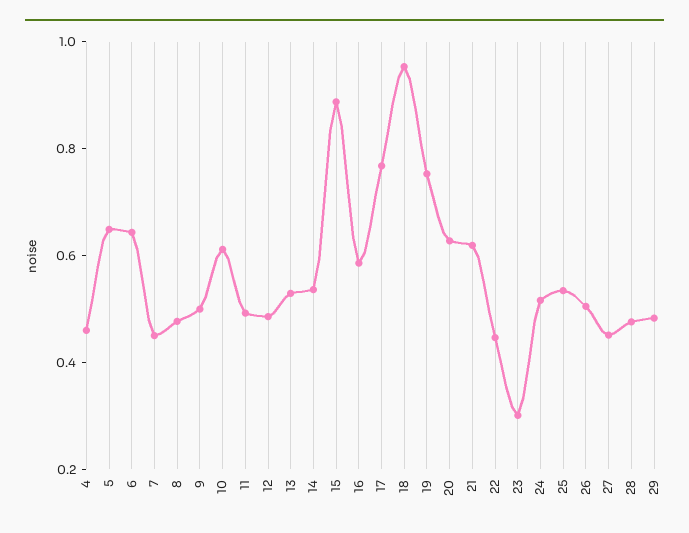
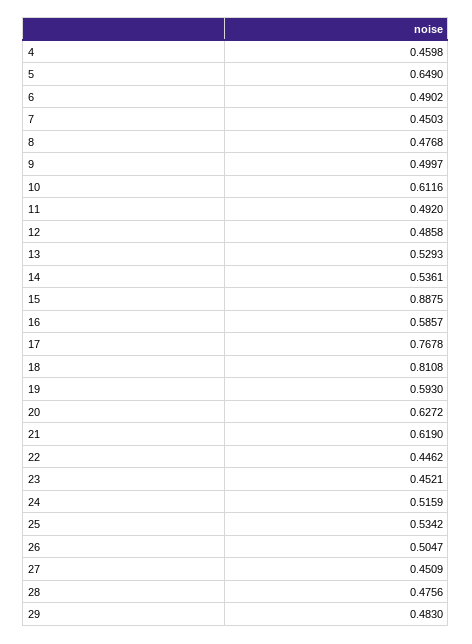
6: 0.65 -> 0.4902
18: 0.95 -> 0.8108
19: 0.75 -> 0.593
23: 0.3 -> 0.4521

